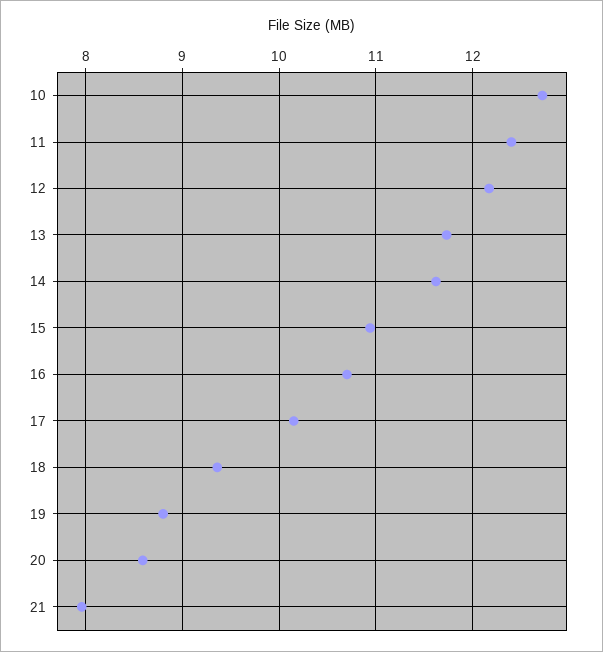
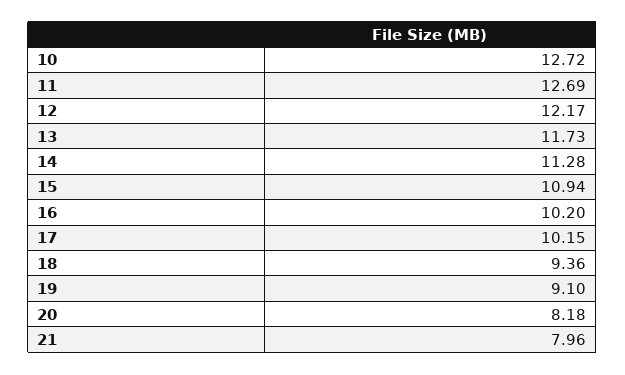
11: 12.4 -> 12.69
14: 11.6 -> 11.28
16: 10.7 -> 10.2
19: 8.8 -> 9.1
20: 8.6 -> 8.18

